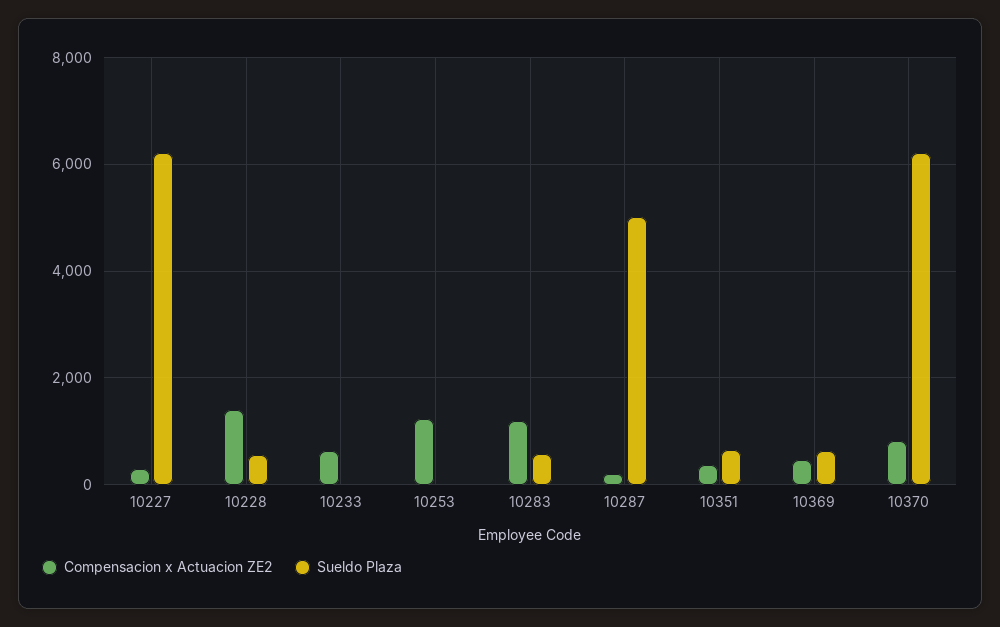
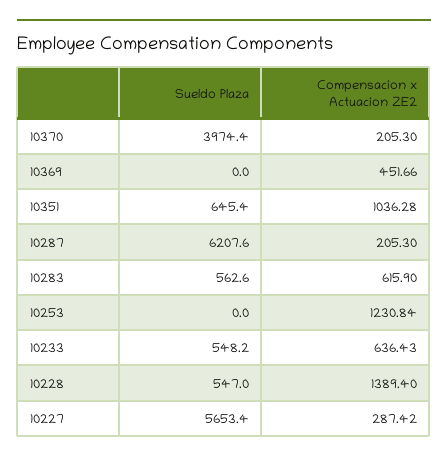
Sueldo Plaza, 10227: 6200 -> 5653.4
Sueldo Plaza, 10233: 0 -> 548.2
Compensacion x Actuacion ZE2, 10283: 1200 -> 615.9
Sueldo Plaza, 10287: 5000 -> 6207.6
Compensacion x Actuacion ZE2, 10351: 400 -> 1036.28
Sueldo Plaza, 10369: 600 -> 0
Compensacion x Actuacion ZE2, 10370: 800 -> 205.3
Sueldo Plaza, 10370: 6200 -> 3974.4

